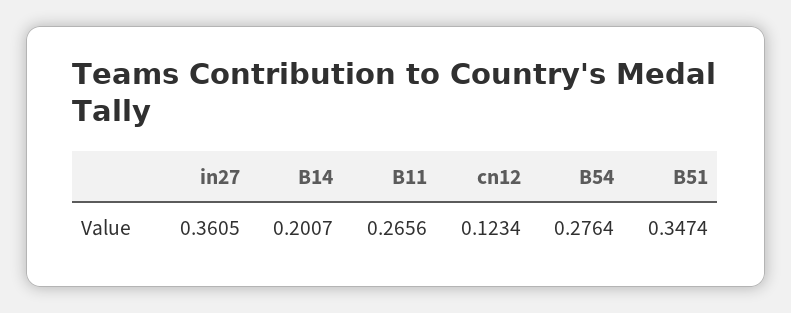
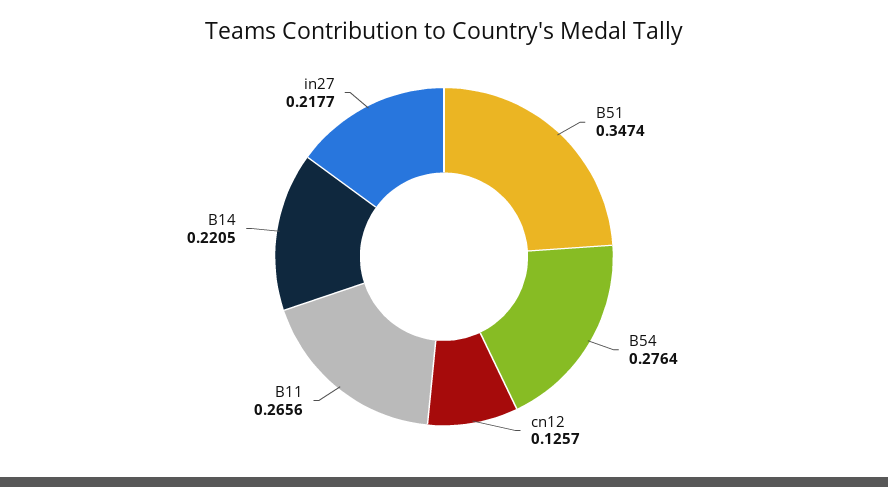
in27: 0.3605 -> 0.2177
B14: 0.2007 -> 0.2205
cn12: 0.1234 -> 0.1257

